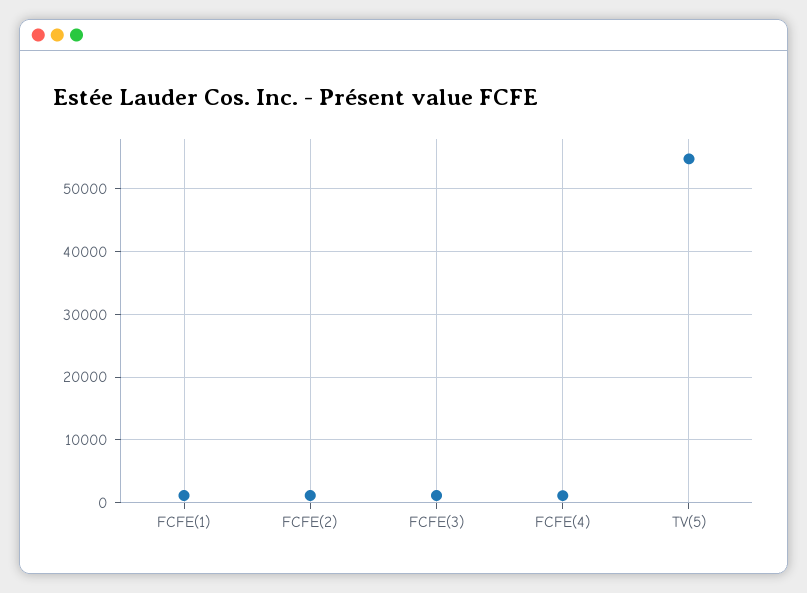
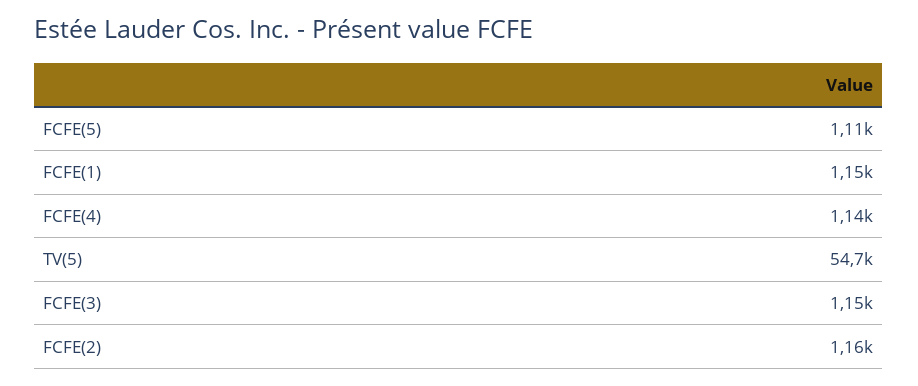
FCFE(5): none -> 1110

